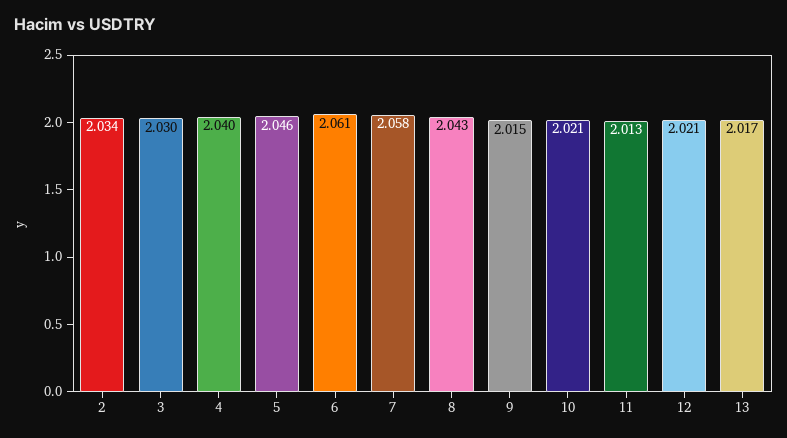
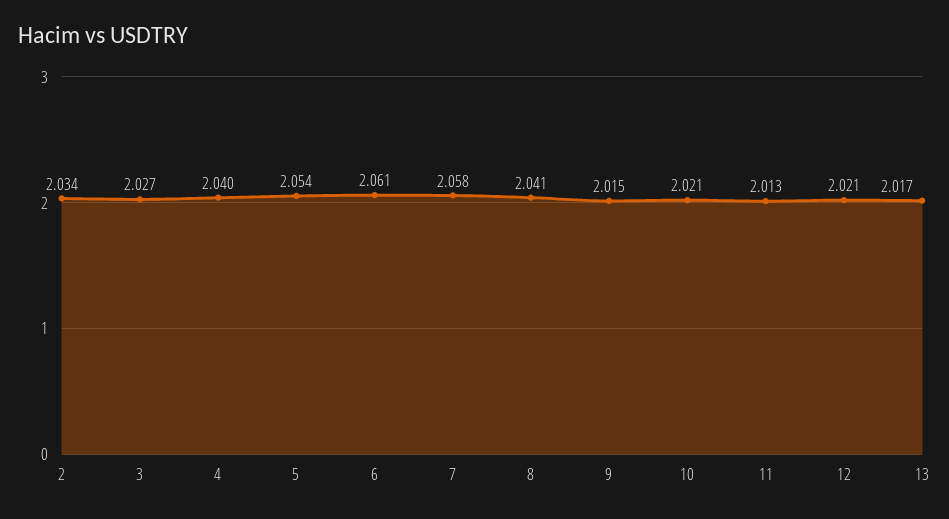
3: 2.03 -> 2.027
5: 2.046 -> 2.054
8: 2.043 -> 2.041

